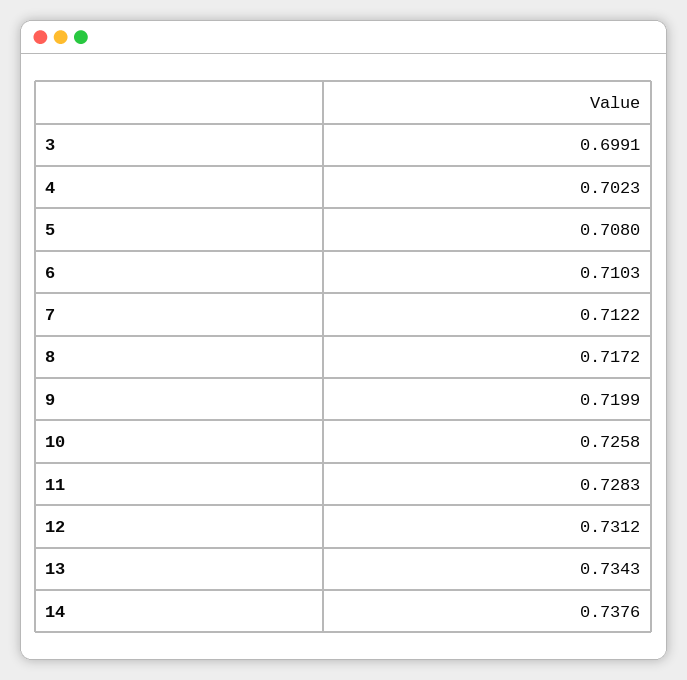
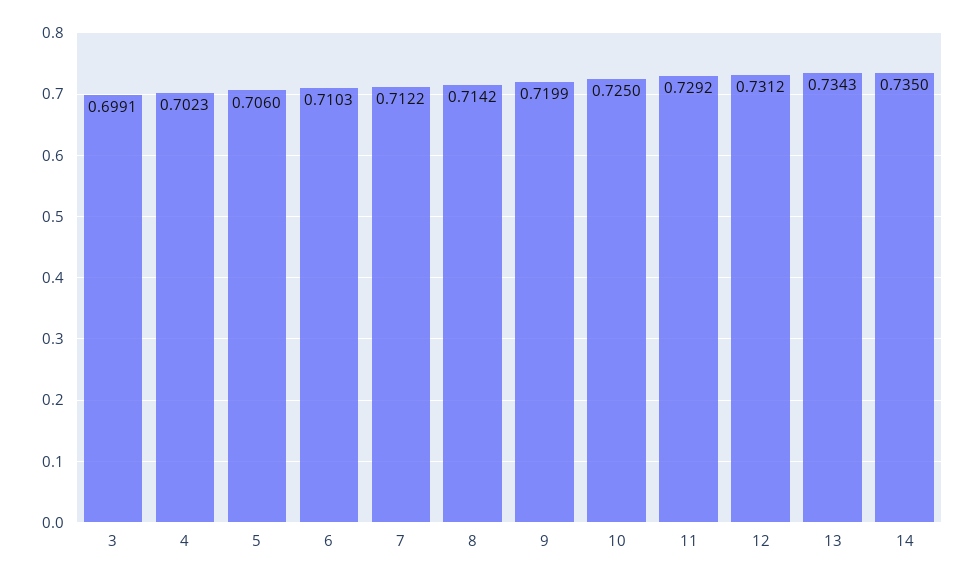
5: 0.708 -> 0.706
8: 0.7172 -> 0.7142
10: 0.7258 -> 0.725
11: 0.7283 -> 0.7292
14: 0.7376 -> 0.735

